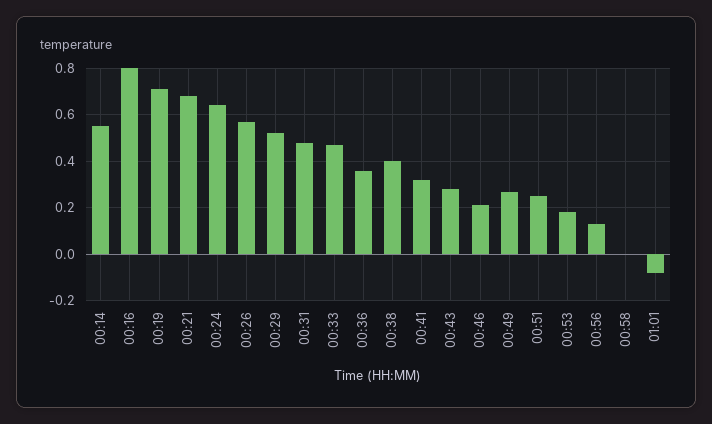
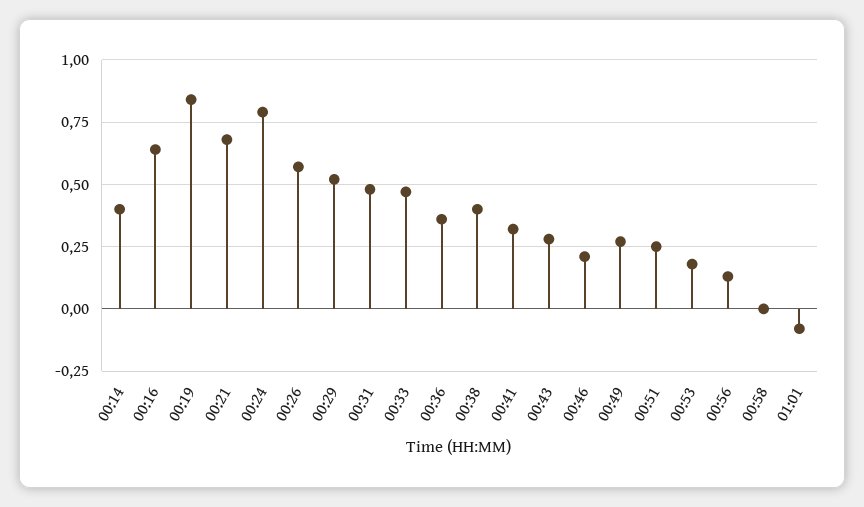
00:14: 0.55 -> 0.4
00:16: 0.8 -> 0.65
00:19: 0.7 -> 0.85
00:24: 0.65 -> 0.8

